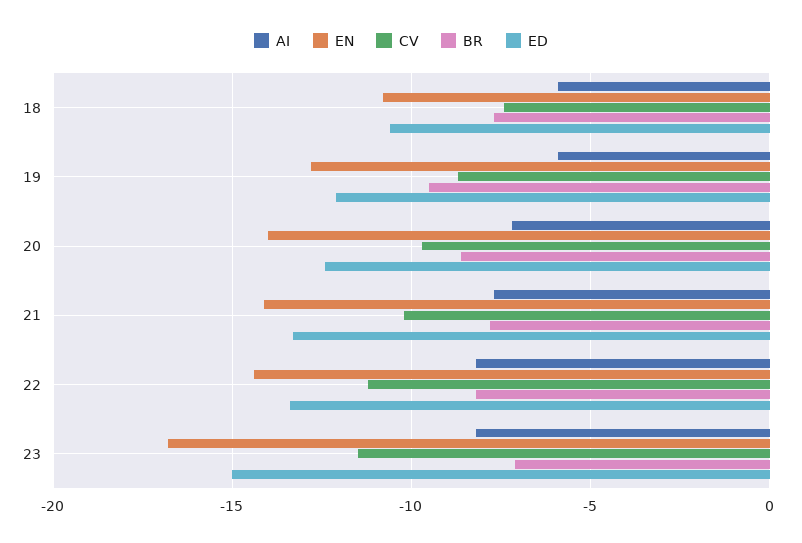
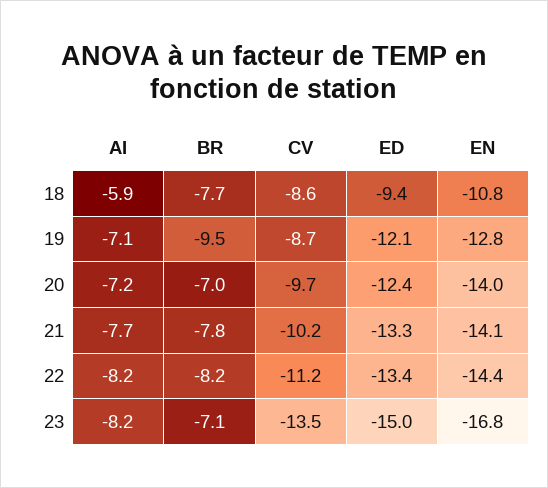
CV, 18: -7.5 -> -8.6
ED, 18: -10.5 -> -9.4
AI, 19: -6 -> -7.1
BR, 20: -8.5 -> -7
CV, 23: -11.5 -> -13.5

